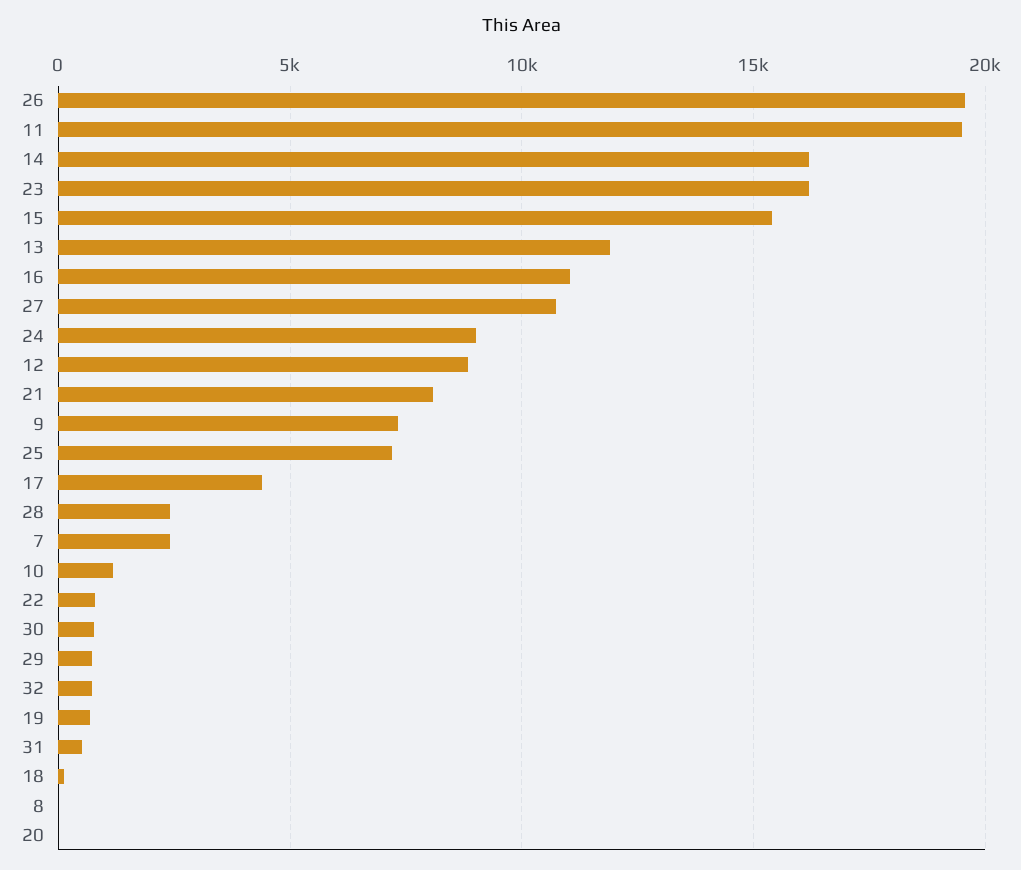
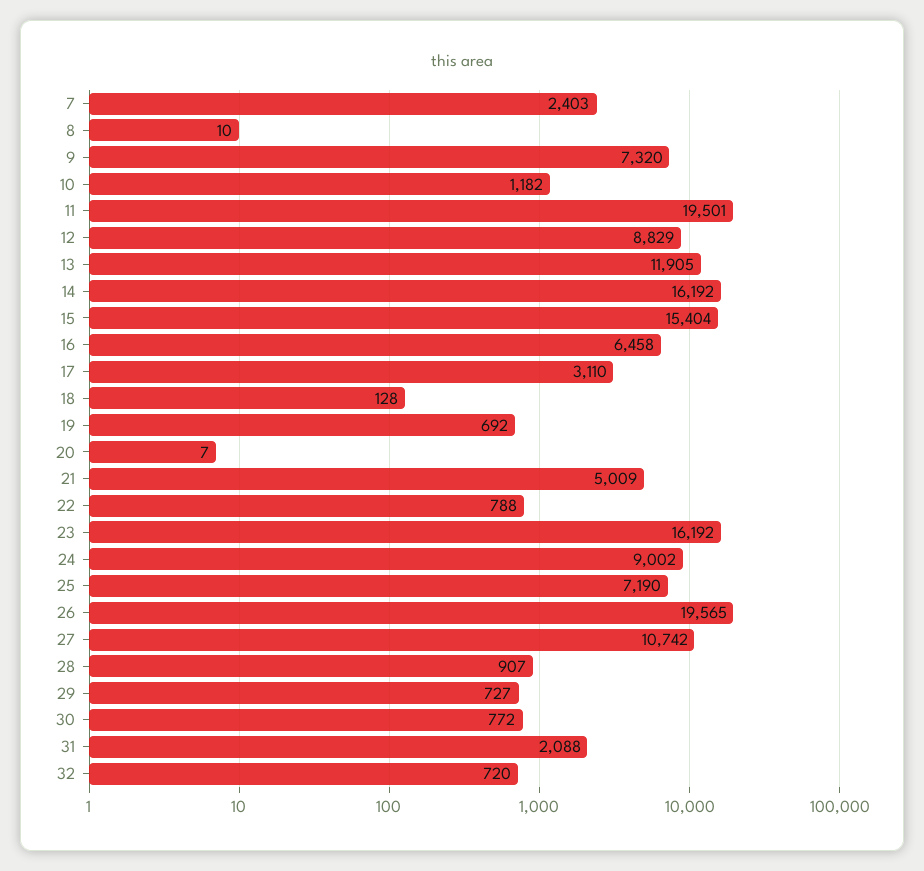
16: 11000 -> 6458
21: 8000 -> 5009
17: 4500 -> 3110
28: 2500 -> 907
31: 500 -> 2088

